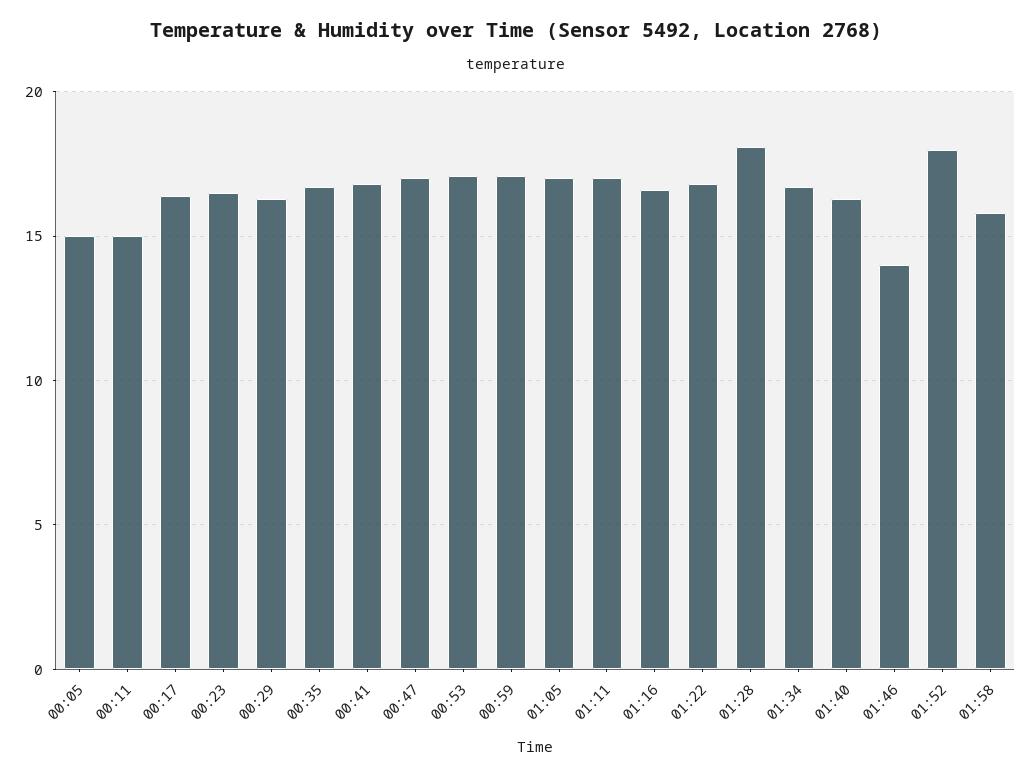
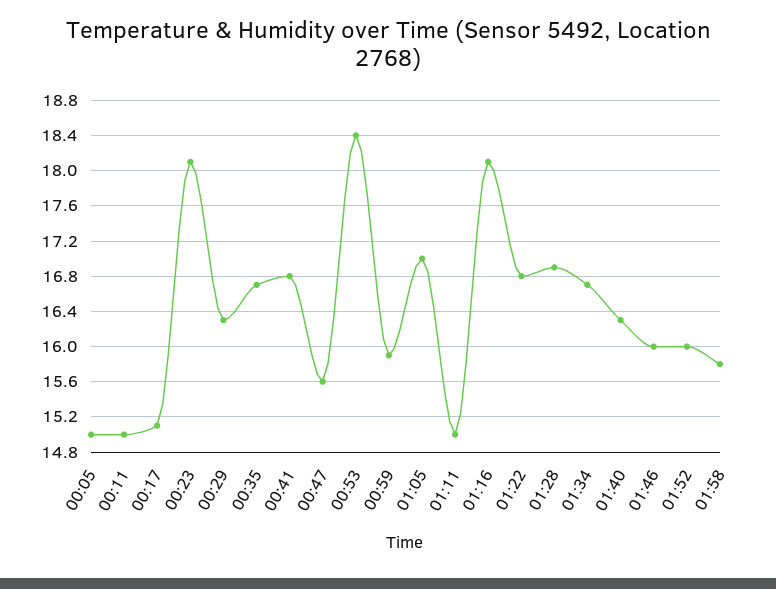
00:17: 16.5 -> 15.1
00:23: 16.5 -> 18.1
00:47: 17 -> 15.6
00:53: 17 -> 18.4
00:59: 17 -> 15.9
01:11: 17 -> 15
01:16: 16.5 -> 18.1
01:28: 18 -> 16.9
01:46: 14 -> 16
01:52: 18 -> 16

